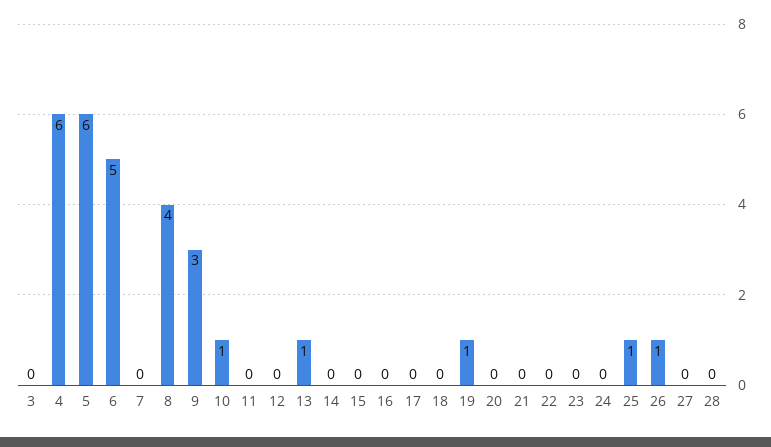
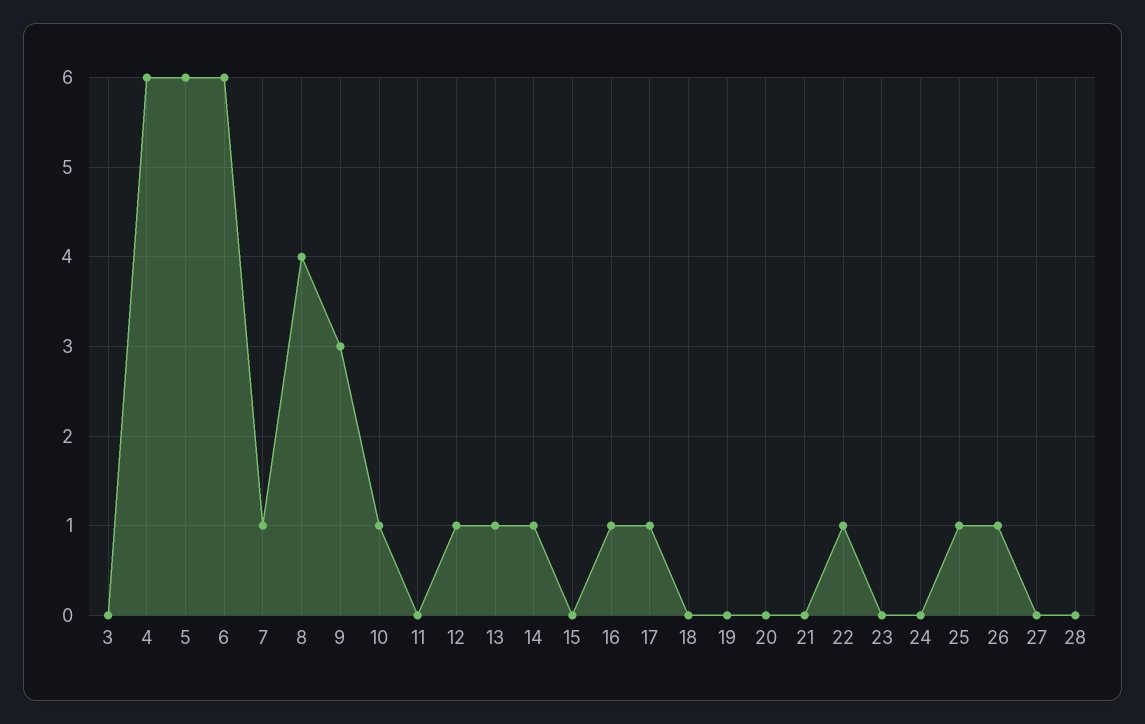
6: 5 -> 6
7: 0 -> 1
12: 0 -> 1
14: 0 -> 1
16: 0 -> 1
17: 0 -> 1
19: 1 -> 0
22: 0 -> 1

